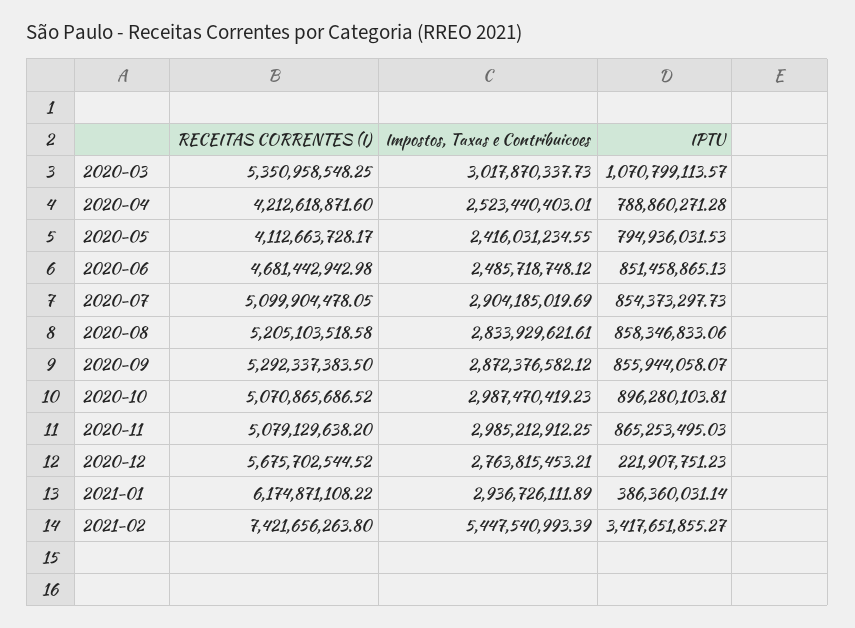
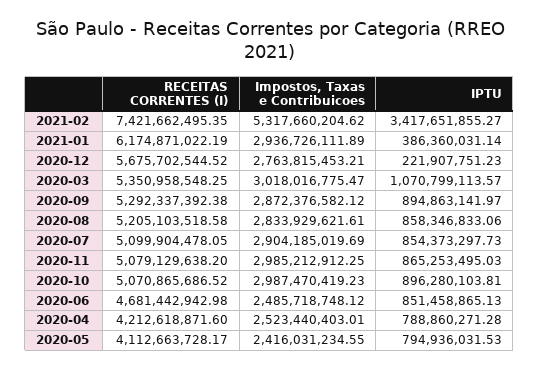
Impostos, Taxas e Contribuicoes, 2020-03: 3017870337.73 -> 3018016775.47
RECEITAS CORRENTES (I), 2020-09: 5292337383.5 -> 5292337392.38
IPTU, 2020-09: 855944058.07 -> 894863141.97
RECEITAS CORRENTES (I), 2021-01: 6174871108.22 -> 6174871022.19
RECEITAS CORRENTES (I), 2021-02: 7421656263.8 -> 7421662495.35
Impostos, Taxas e Contribuicoes, 2021-02: 5447540993.39 -> 5317660204.62

